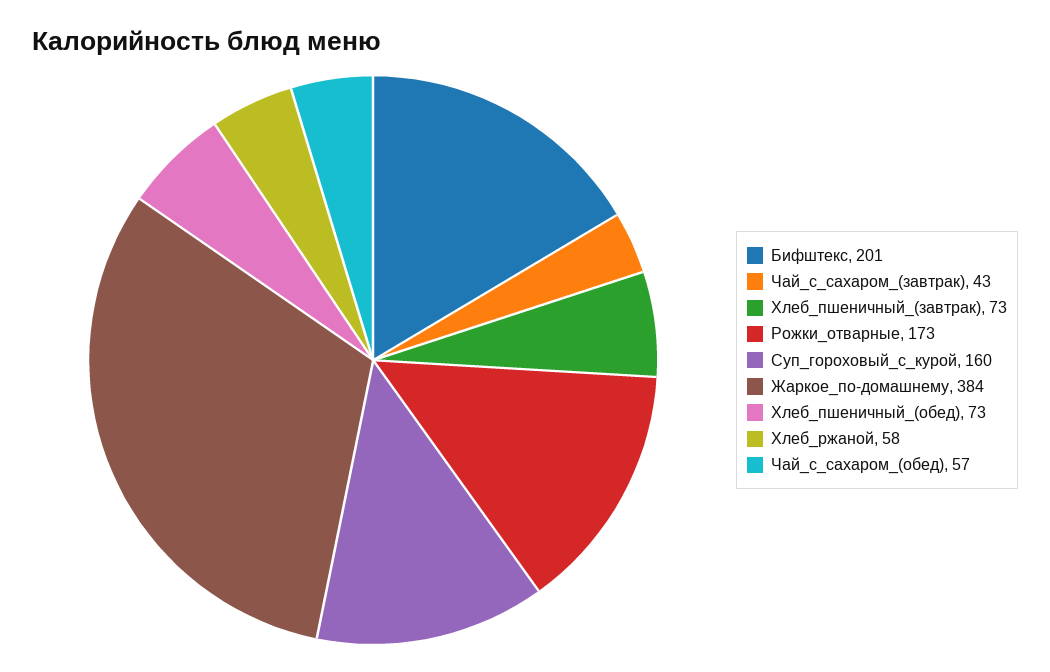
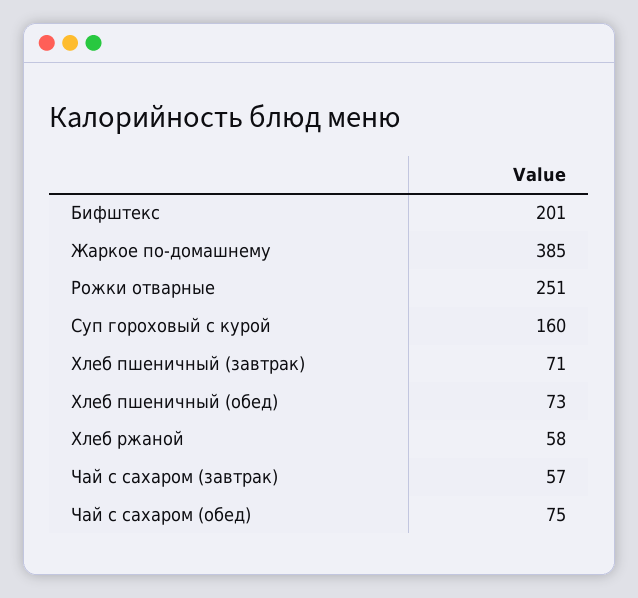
Чай_с_сахаром_(завтрак): 43 -> 57
Хлеб_пшеничный_(завтрак): 73 -> 71
Рожки_отварные: 173 -> 251
Жаркое_по-домашнему: 384 -> 385
Чай_с_сахаром_(обед): 57 -> 75

